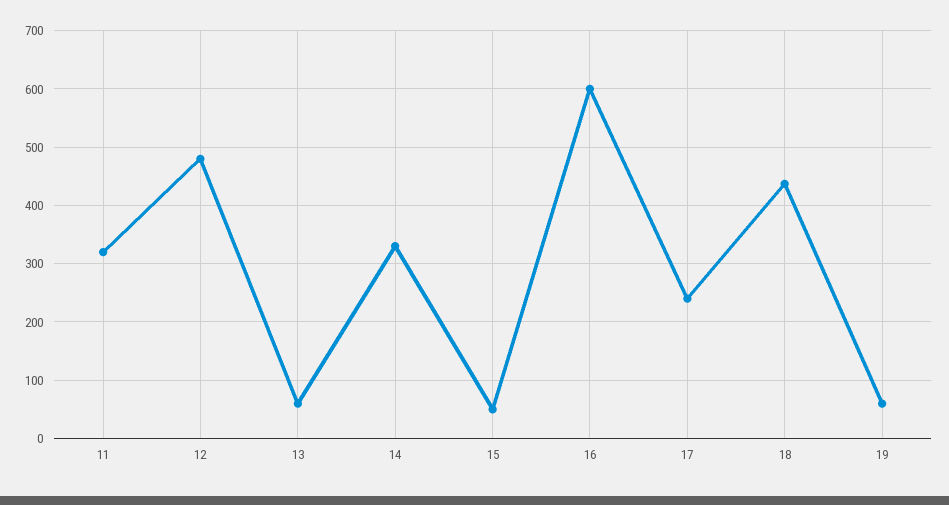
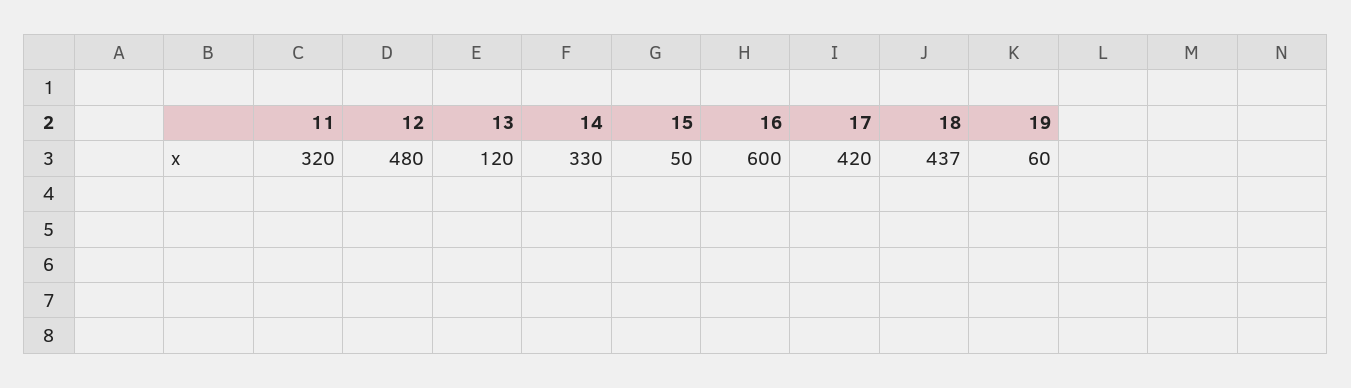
13: 60 -> 120
17: 240 -> 420

